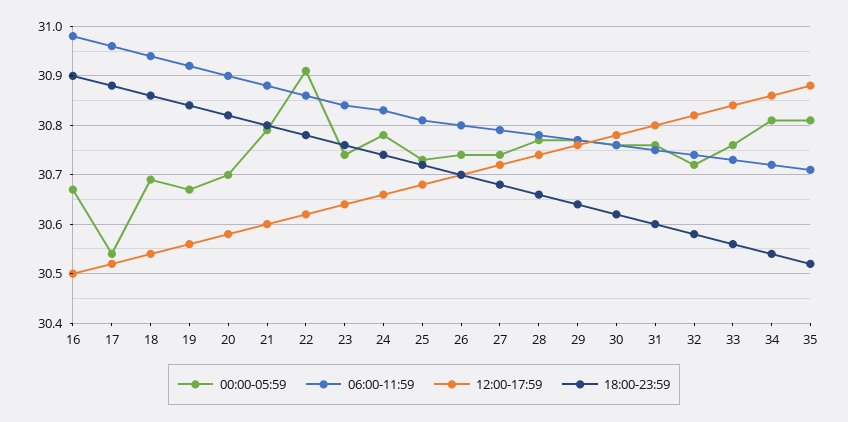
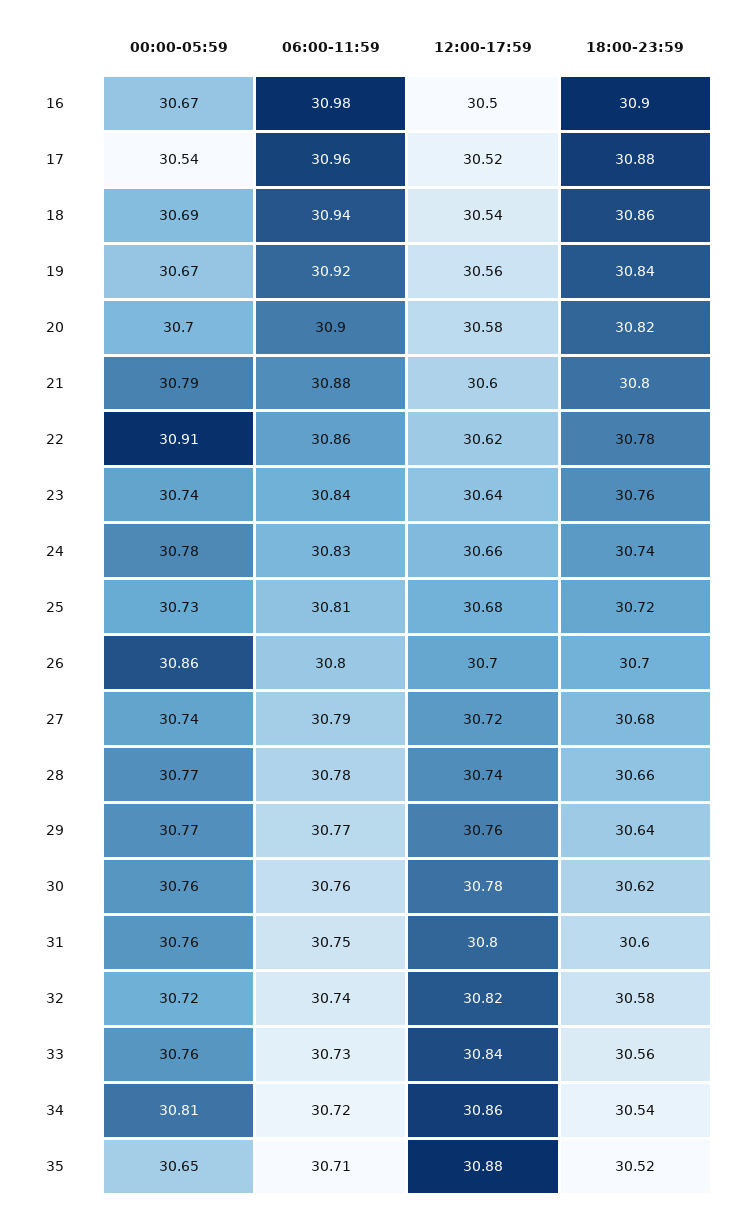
00:00-05:59, 26: 30.75 -> 30.86
00:00-05:59, 35: 30.8 -> 30.65

